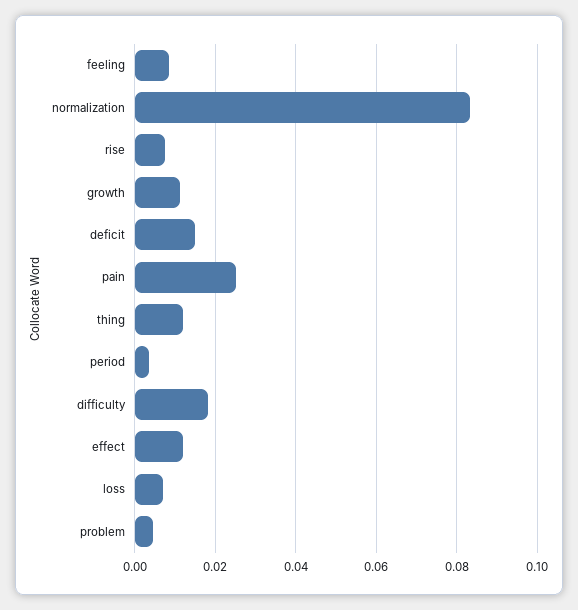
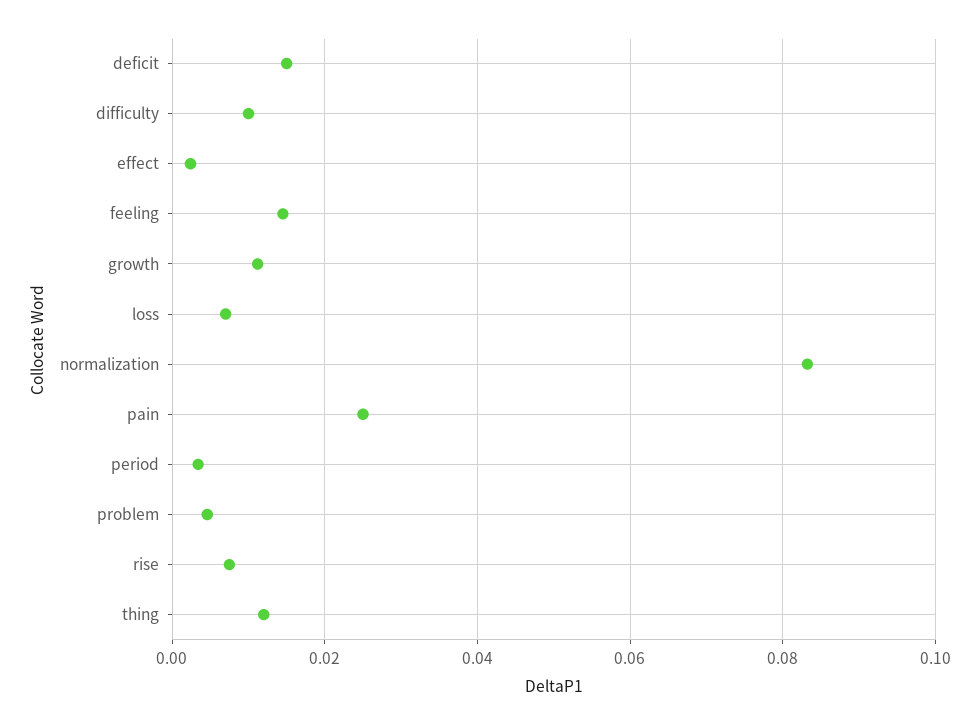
feeling: 0.008 -> 0.014
difficulty: 0.018 -> 0.01
effect: 0.012 -> 0.002

